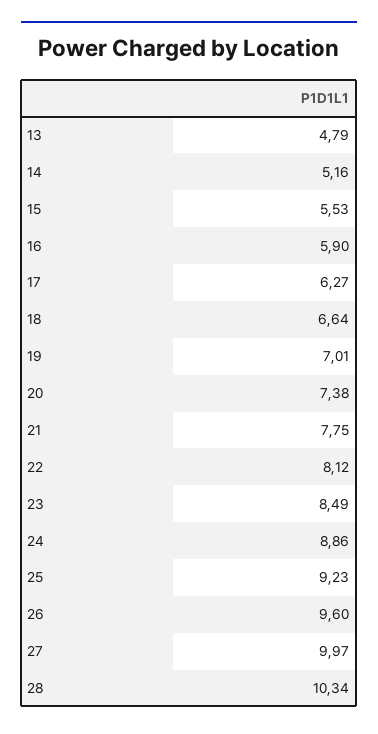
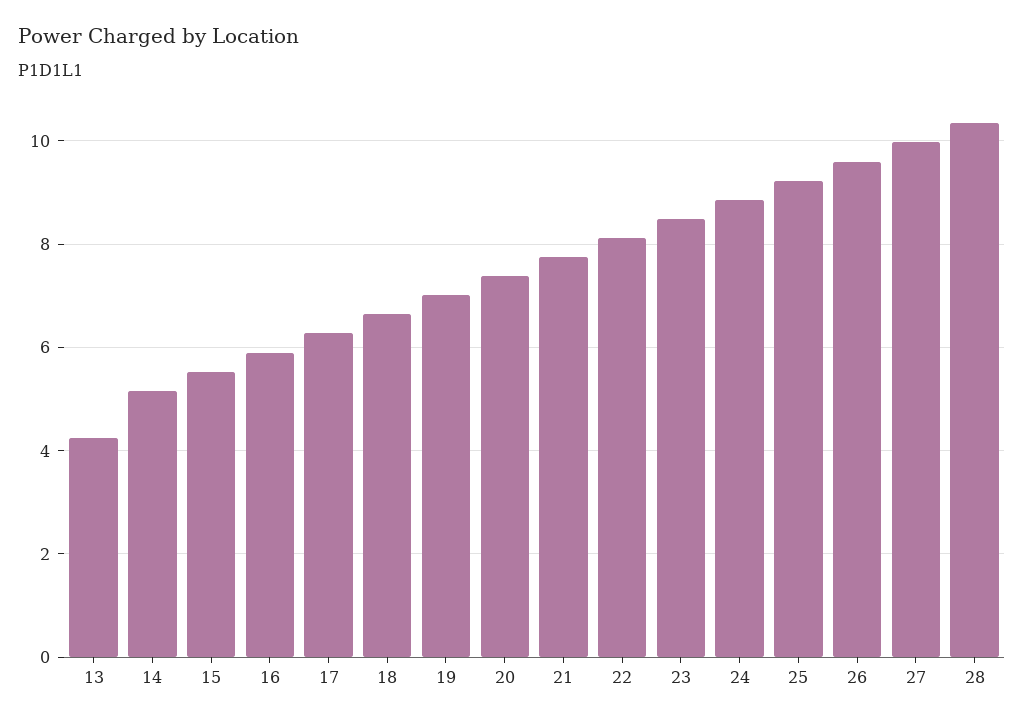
13: 4.79 -> 4.2

